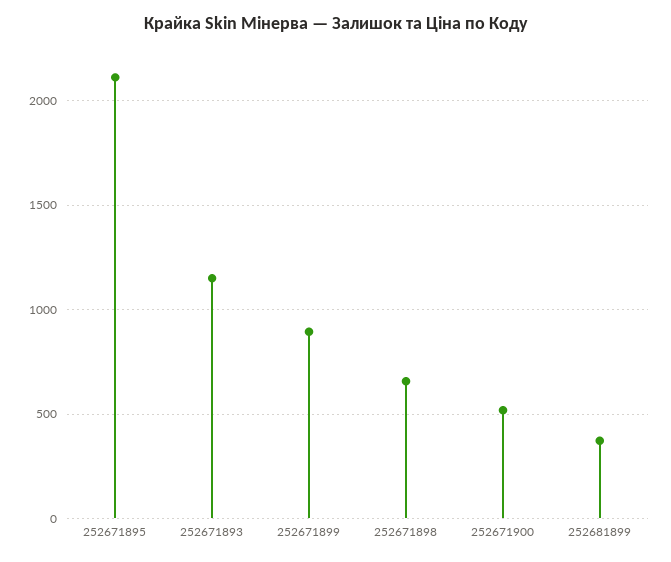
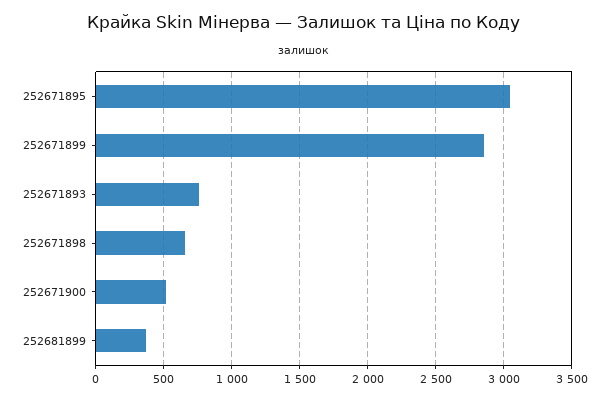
252671895: 2100 -> 3050
252671893: 1150 -> 750
252671899: 900 -> 2850

